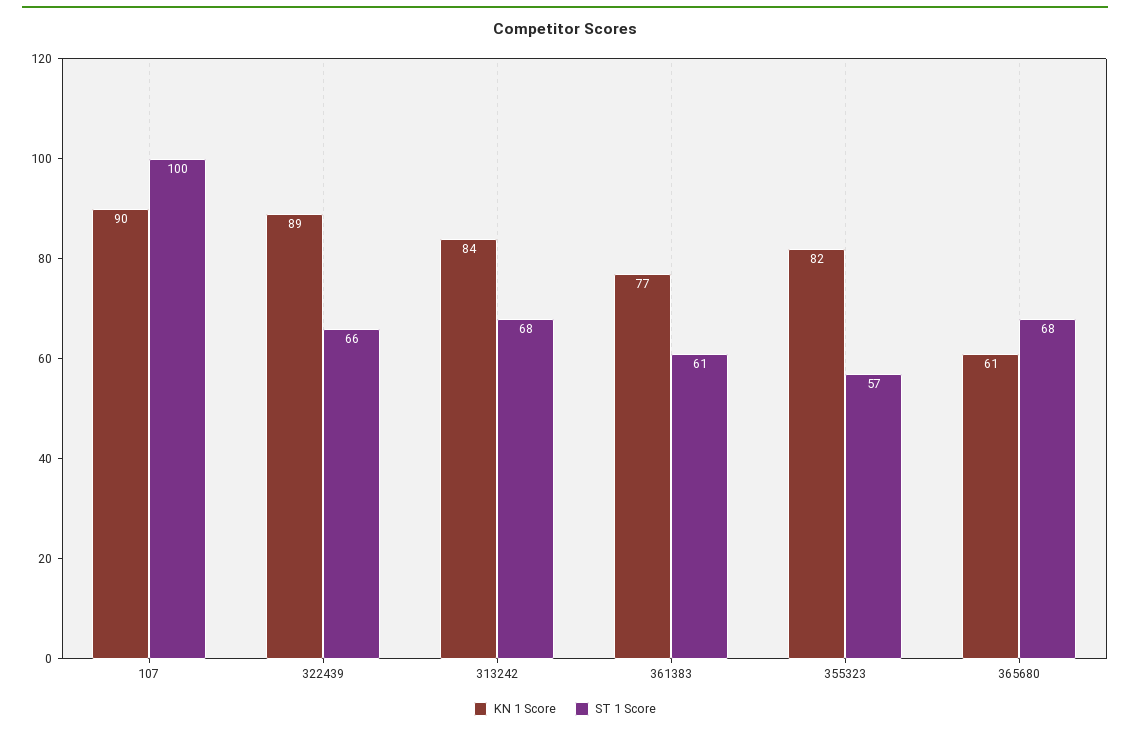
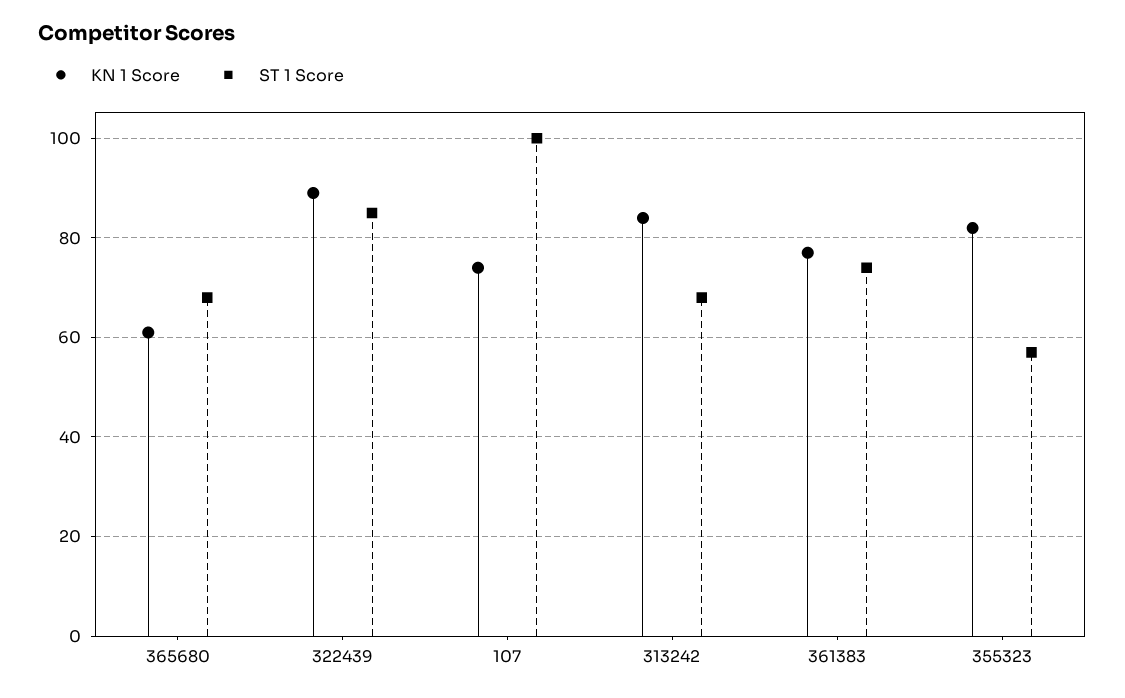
KN 1 Score, 107: 90 -> 75
ST 1 Score, 322439: 66 -> 85
ST 1 Score, 361383: 61 -> 75

